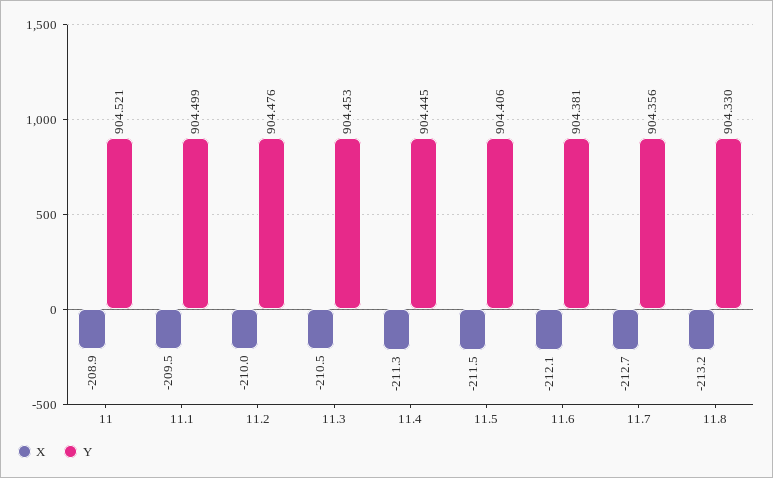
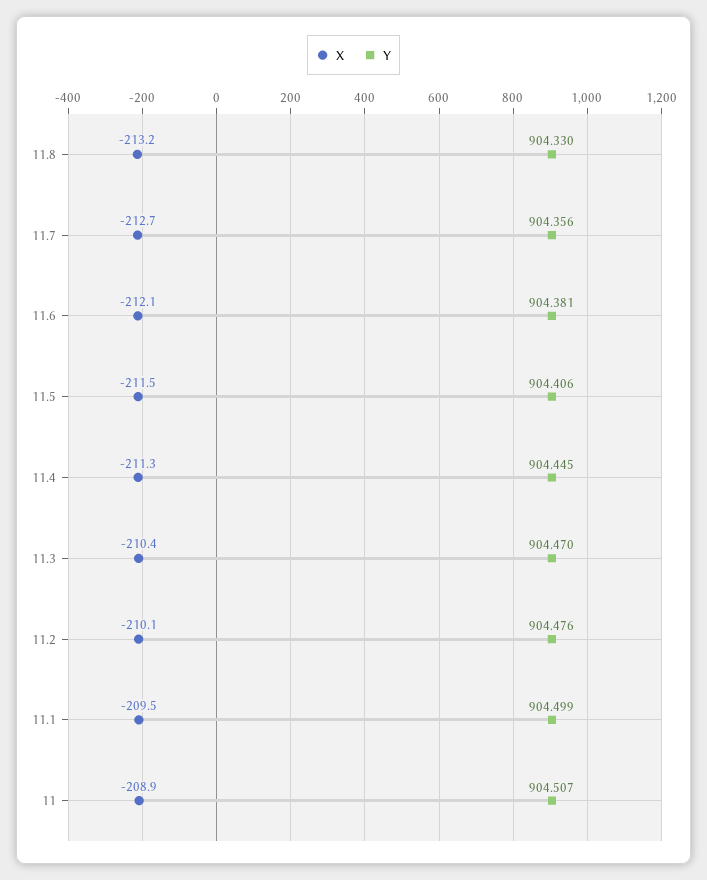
Y, 11: 904.521 -> 904.507
X, 11.2: -210 -> -210.1
X, 11.3: -210.5 -> -210.4
Y, 11.3: 904.453 -> 904.47

